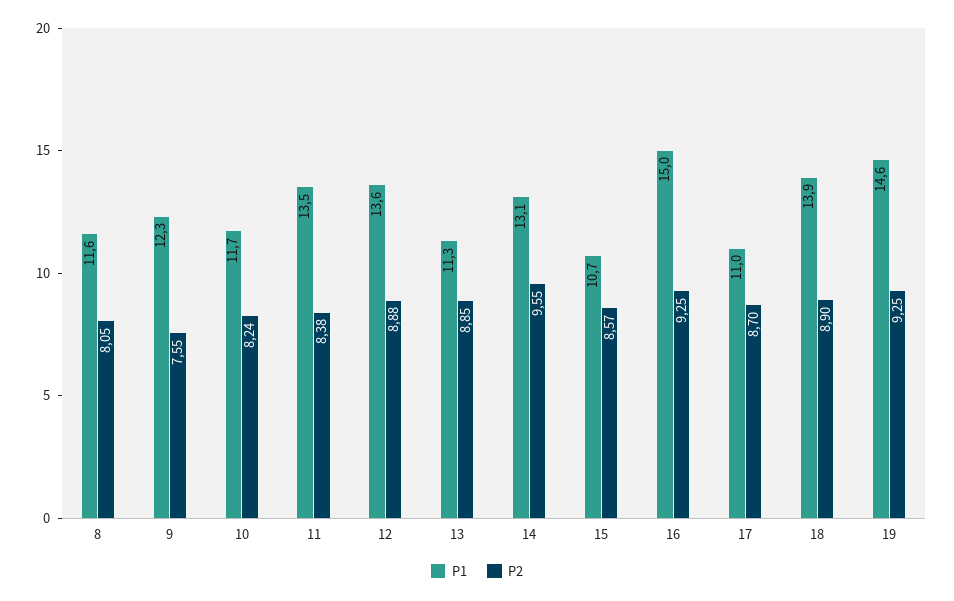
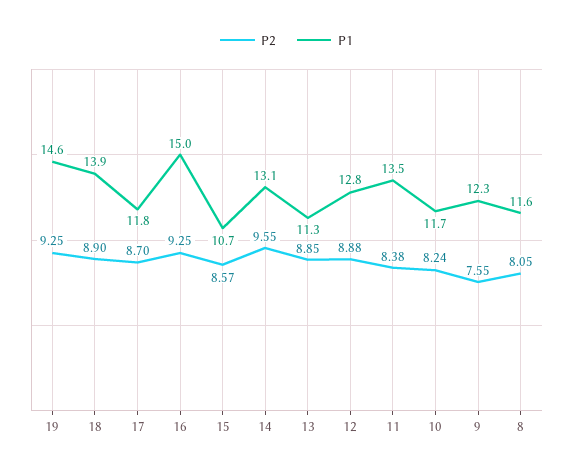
P1, 12: 13.6 -> 12.8
P1, 17: 11 -> 11.8

